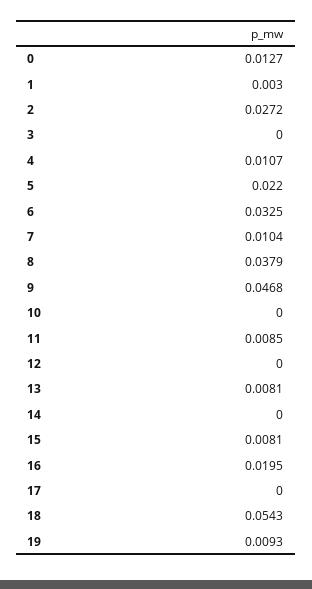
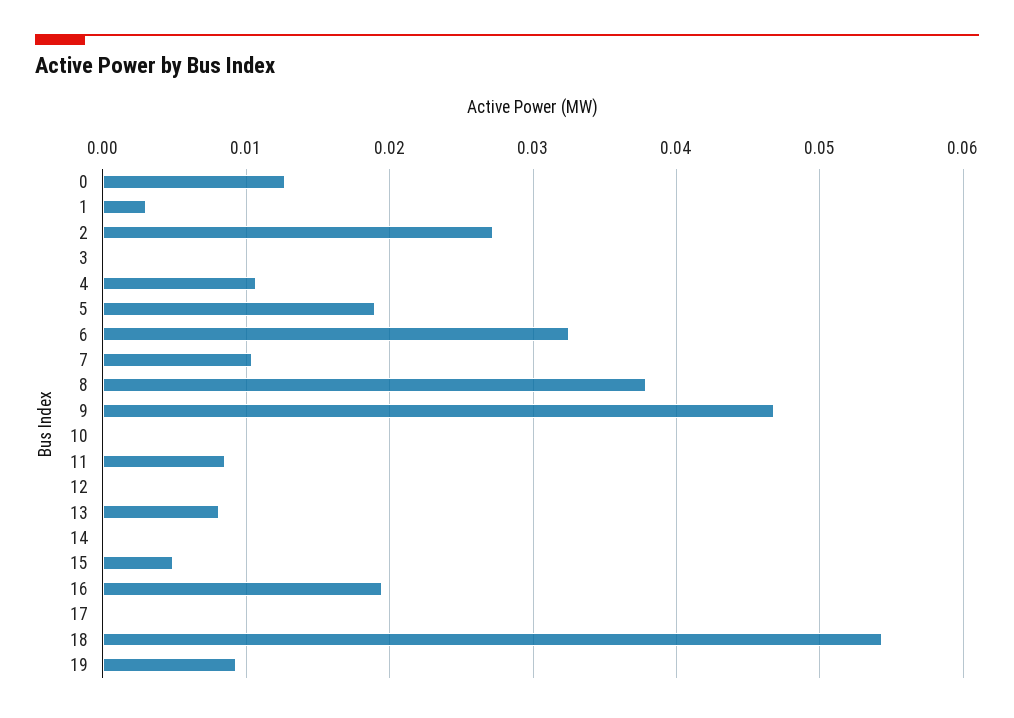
5: 0.022 -> 0.019
15: 0.0081 -> 0.005

